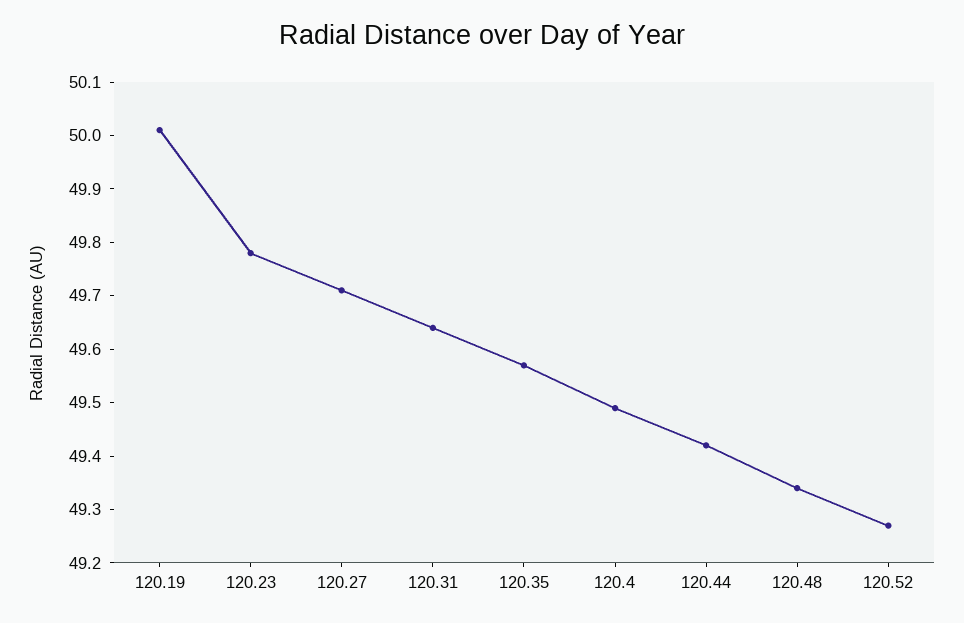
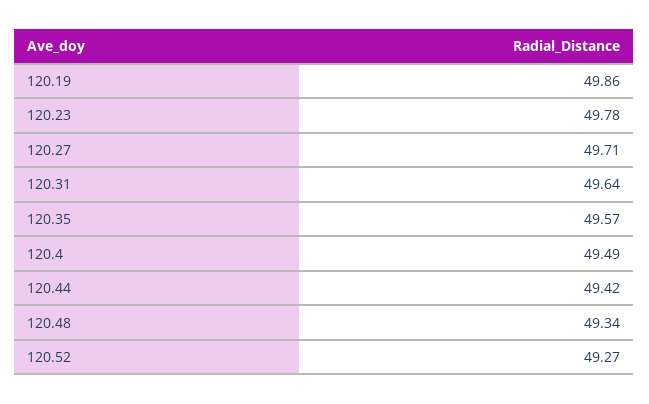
120.19: 50 -> 49.86

